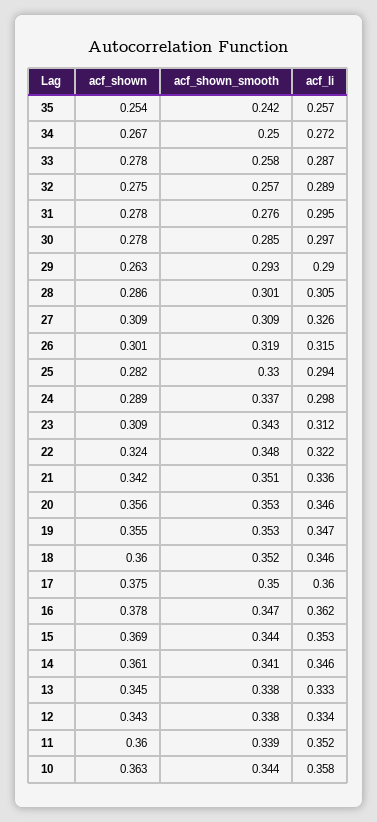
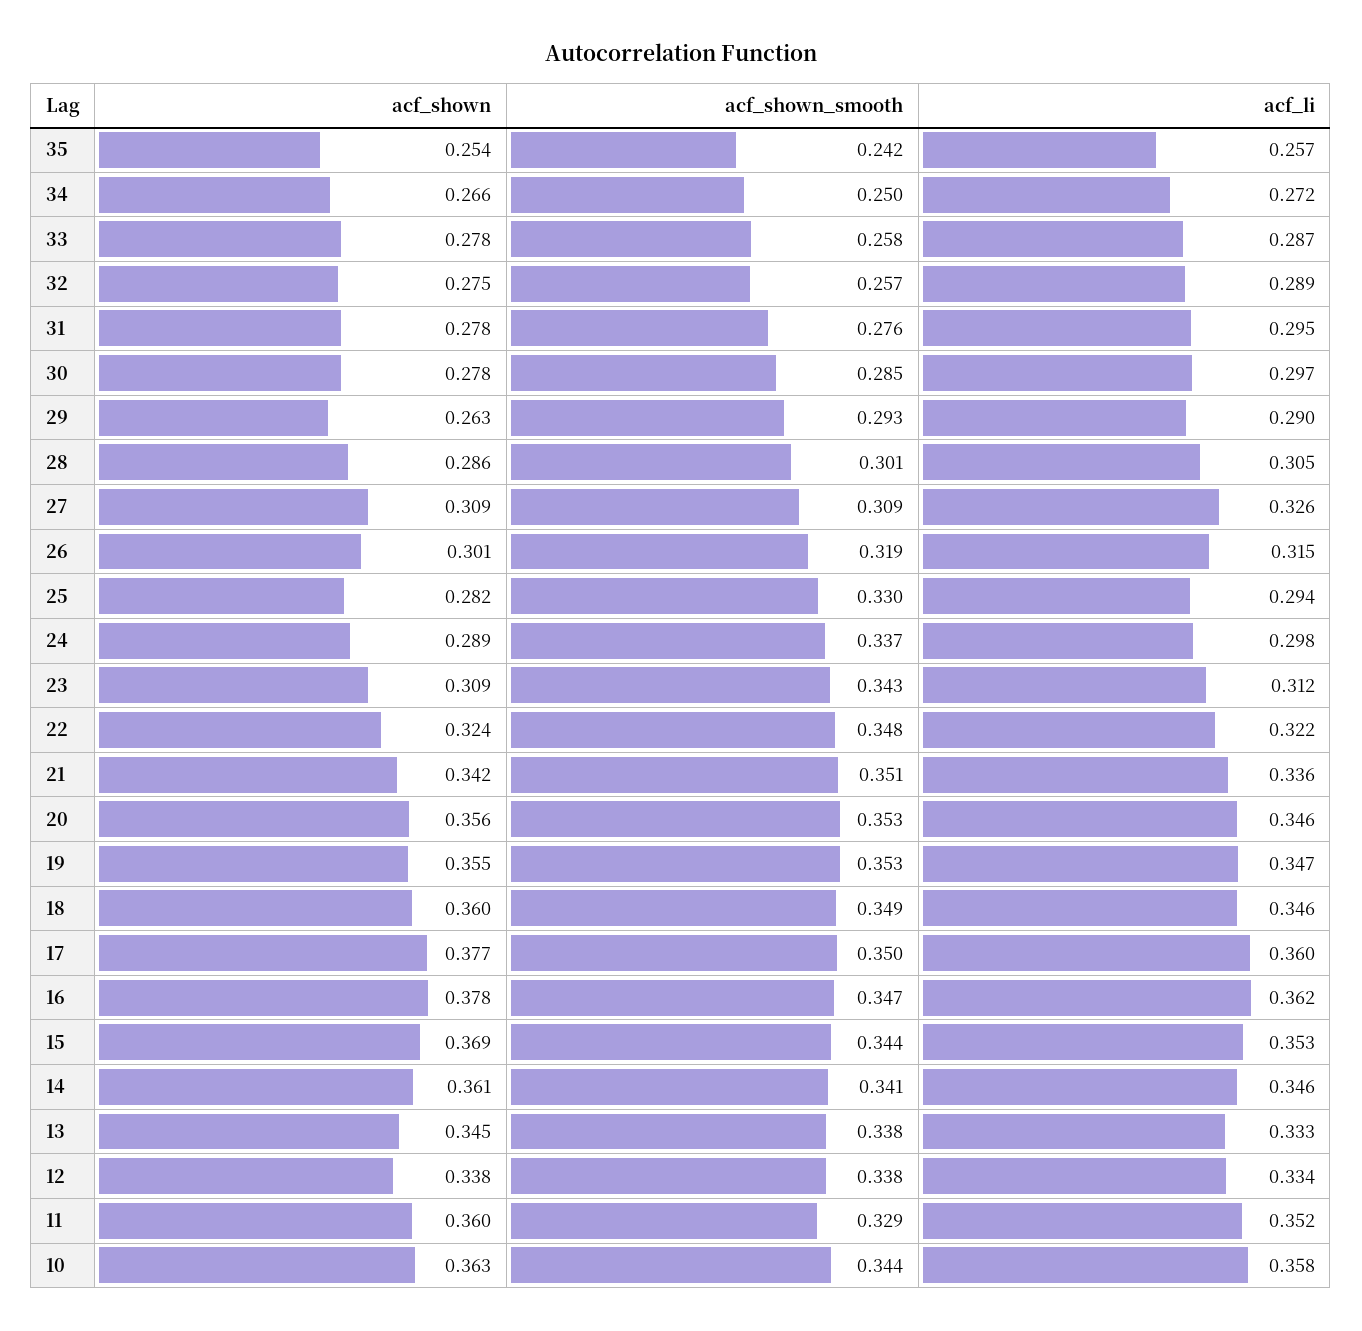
acf_shown, 34: 0.267 -> 0.266
acf_shown_smooth, 18: 0.352 -> 0.349
acf_shown, 17: 0.375 -> 0.377
acf_shown, 12: 0.343 -> 0.338
acf_shown_smooth, 11: 0.339 -> 0.329

